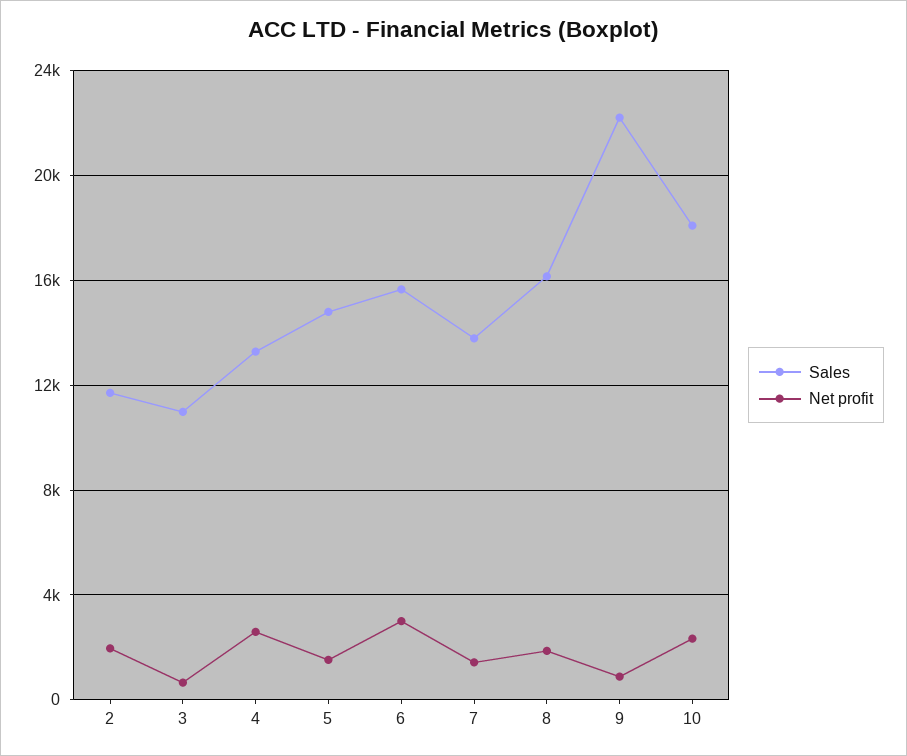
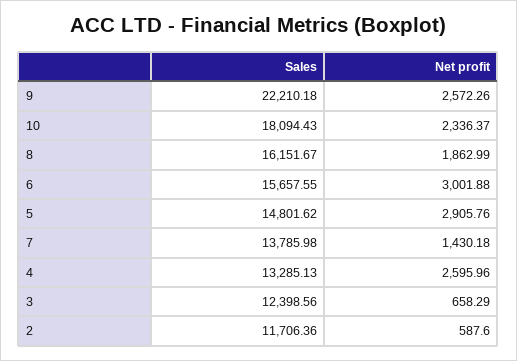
Net profit, 2: 2000 -> 587.6
Sales, 3: 11000 -> 12398.56
Net profit, 5: 1500 -> 2905.76
Net profit, 9: 1000 -> 2572.26

